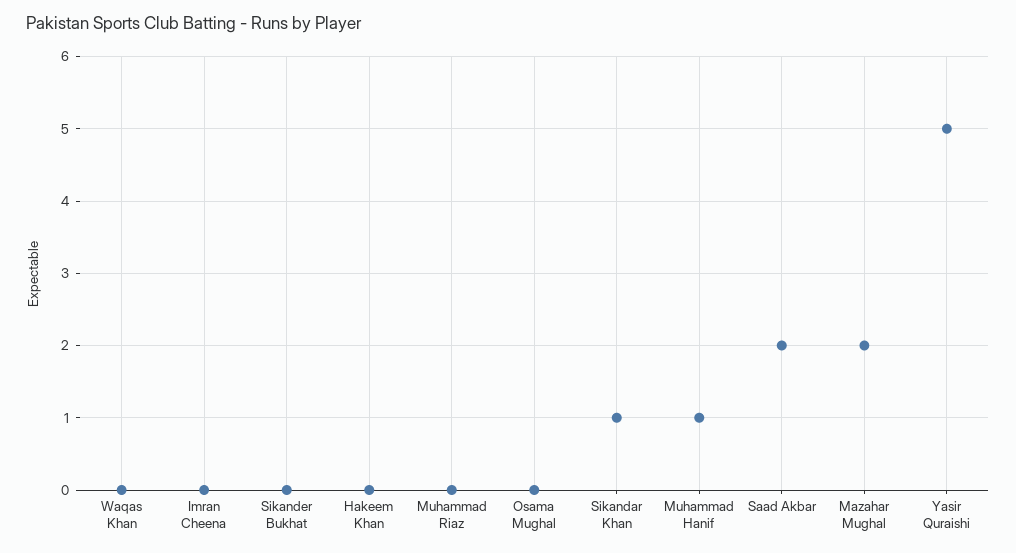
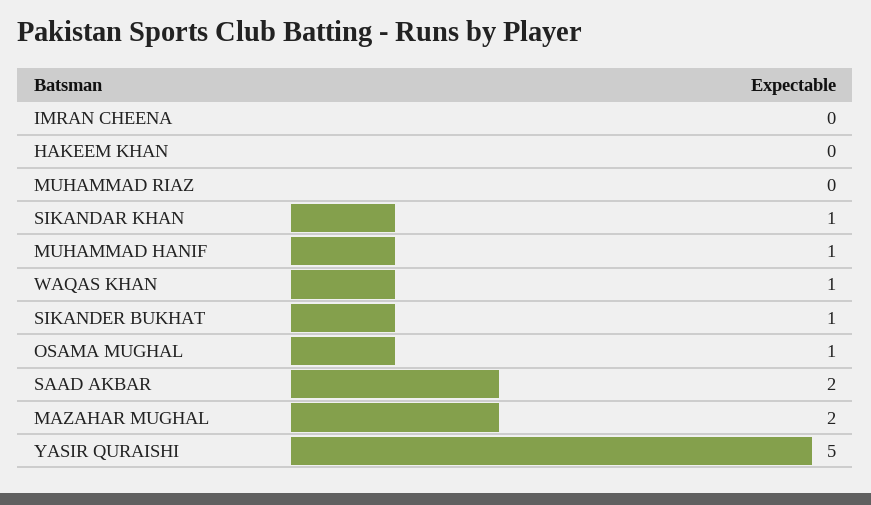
Waqas Khan: 0 -> 1
Sikander Bukhat: 0 -> 1
Osama Mughal: 0 -> 1

